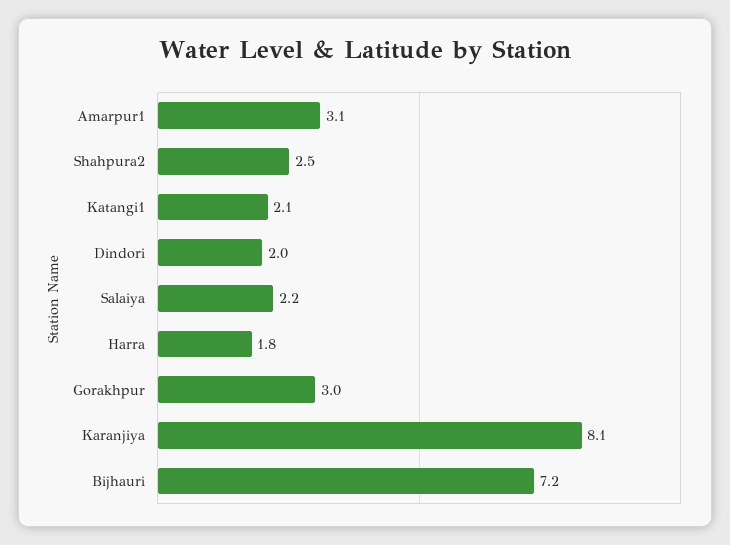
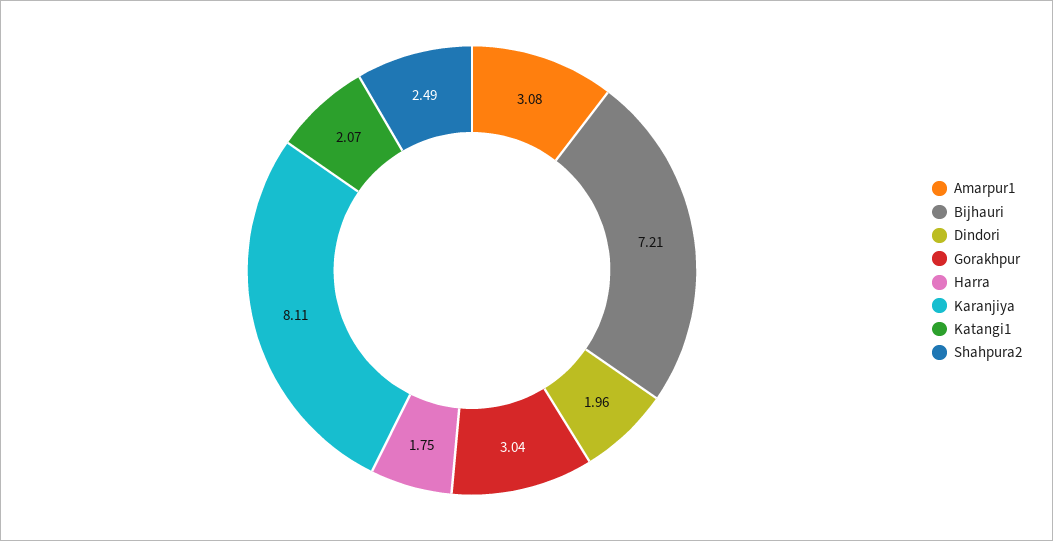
Salaiya: 2.2 -> none

